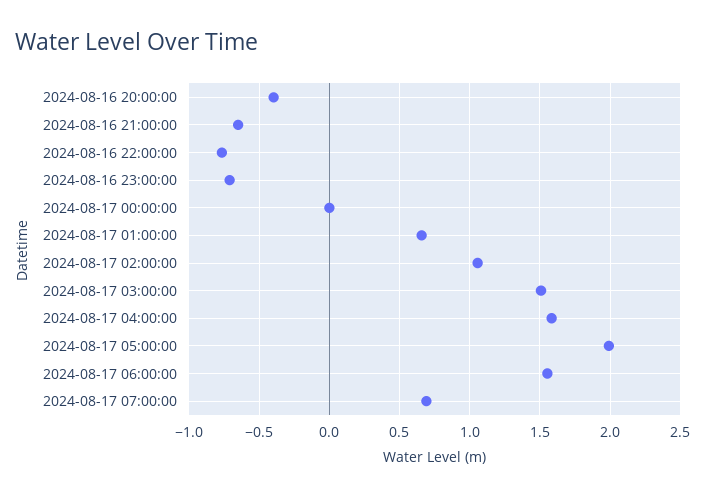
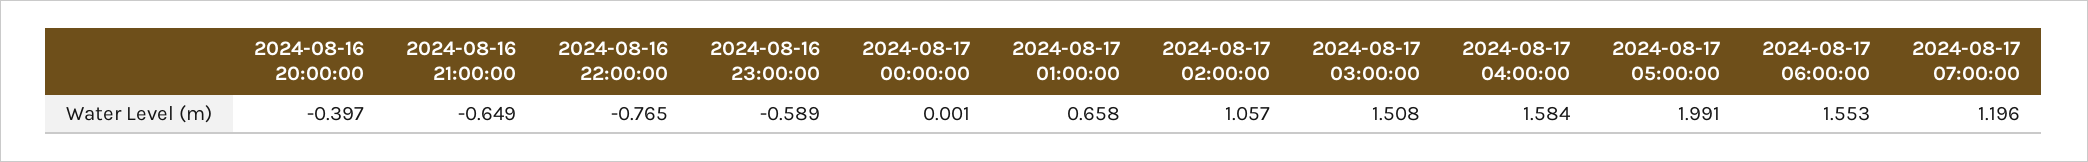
2024-08-16 23:00:00: -0.7 -> -0.589
2024-08-17 07:00:00: 0.7 -> 1.196

